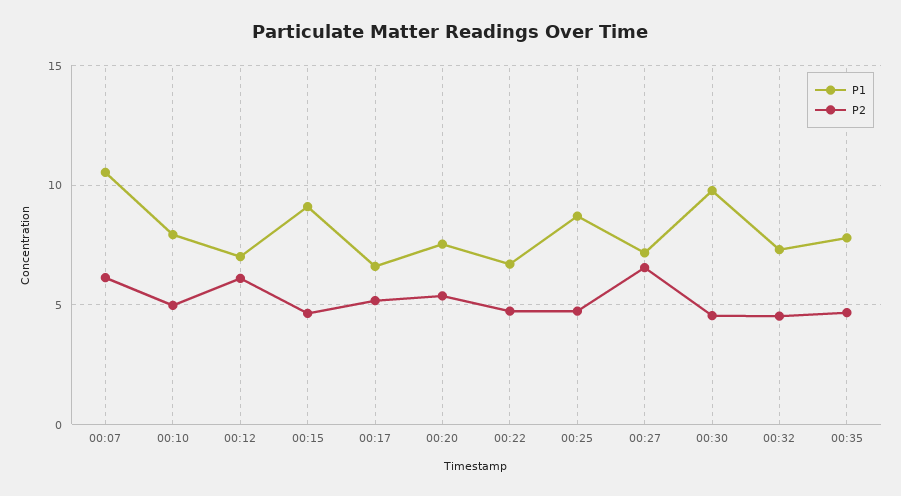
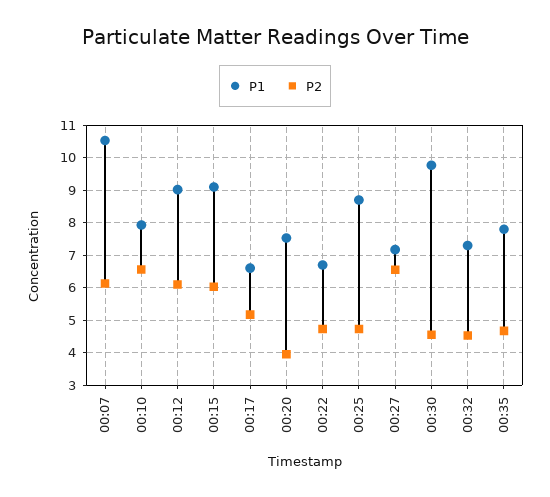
P2, 00:10: 5 -> 6.6
P1, 00:12: 7 -> 9
P2, 00:15: 4.5 -> 6
P2, 00:20: 5.5 -> 4

